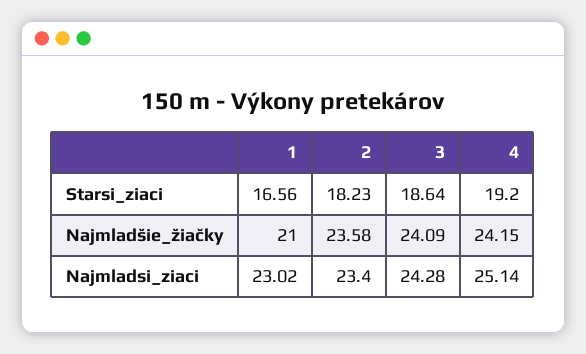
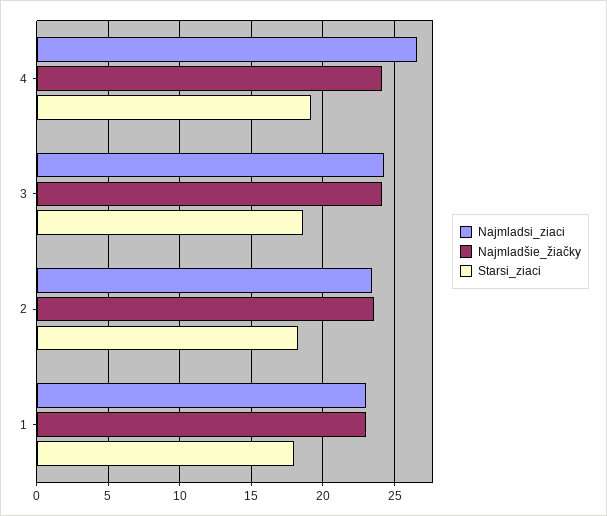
Starsi_ziaci, 1: 16.56 -> 18
Najmladšie_žiačky, 1: 21 -> 23
Najmladsi_ziaci, 4: 25.14 -> 26.5

